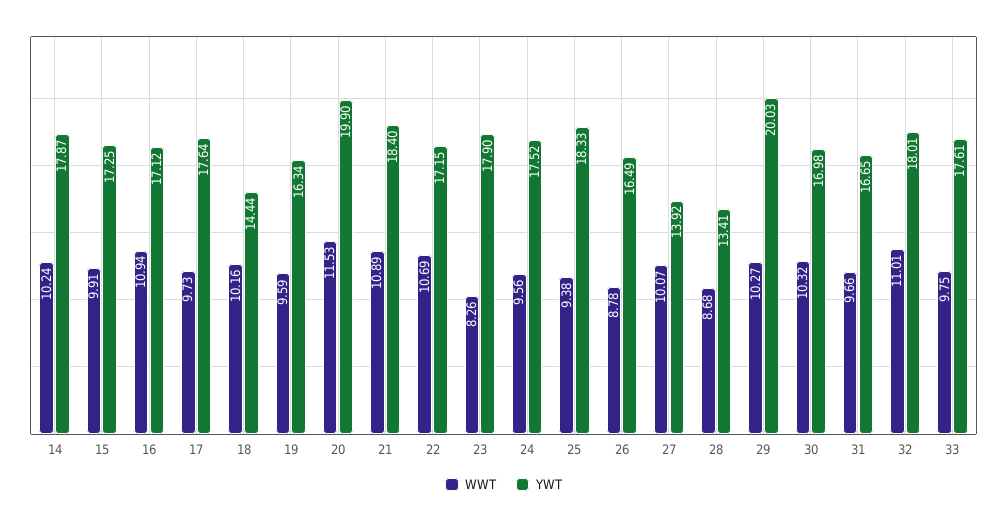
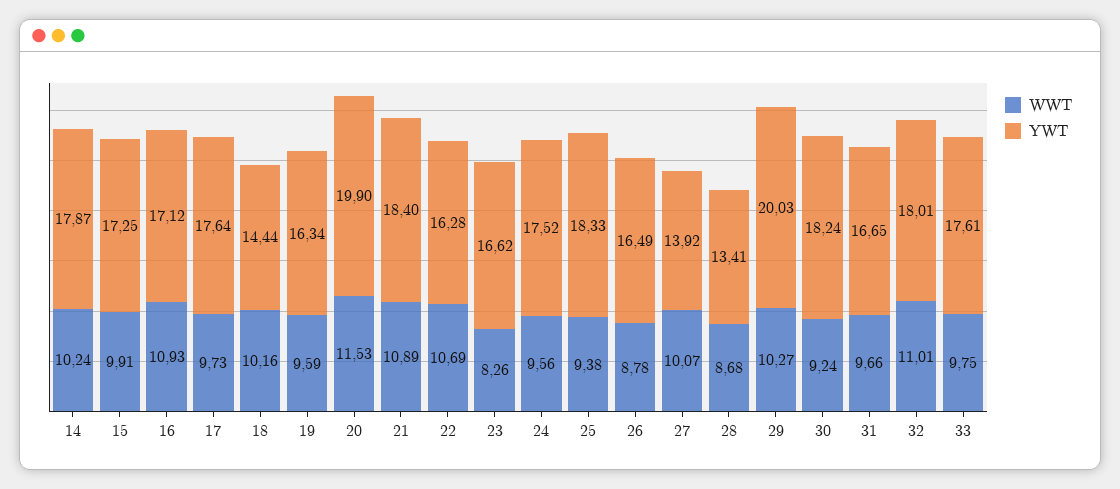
WWT, 16: 10.94 -> 10.93
YWT, 22: 17.15 -> 16.28
YWT, 23: 17.9 -> 16.62
WWT, 30: 10.32 -> 9.24
YWT, 30: 16.98 -> 18.24

